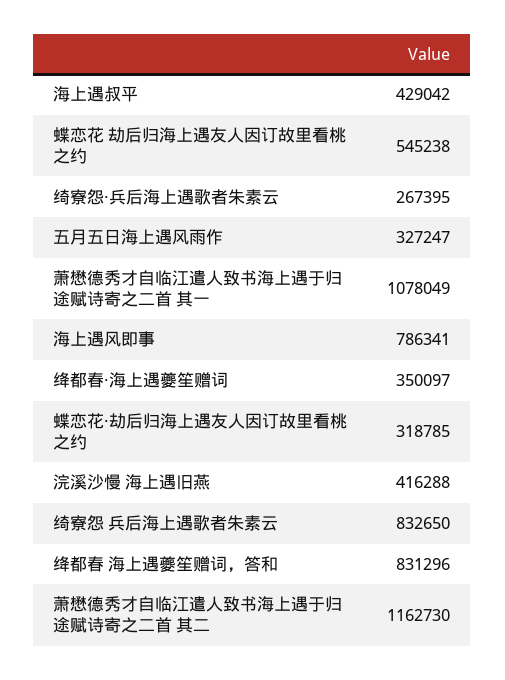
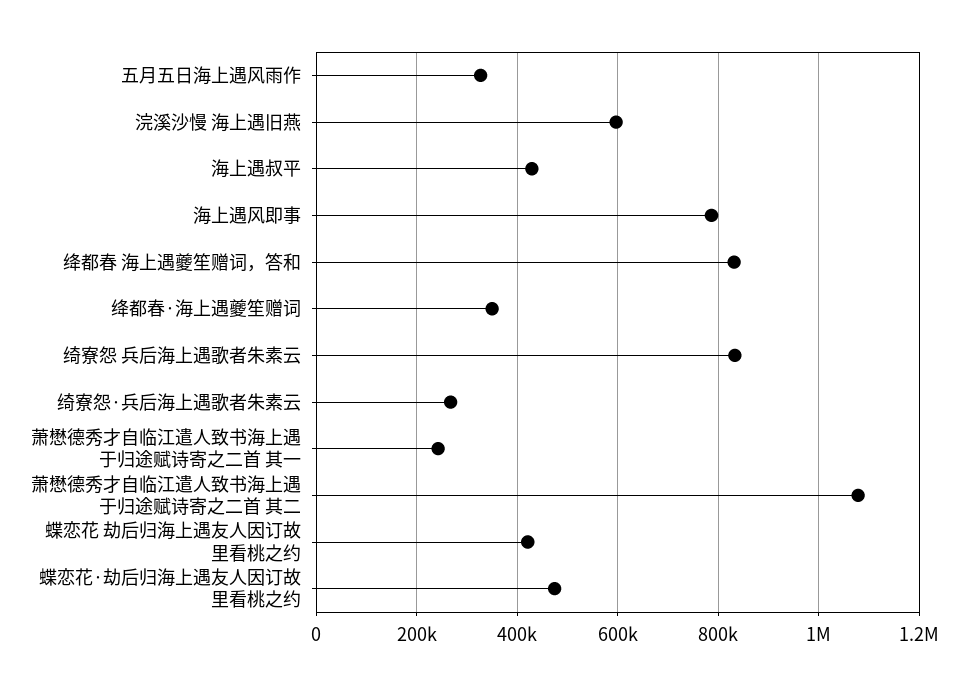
蝶恋花 劫后归海上遇友人因订故里看桃之约: 545238 -> 420000
萧懋德秀才自临江遣人致书海上遇于归途赋诗寄之二首 其一: 1078049 -> 240000
蝶恋花·劫后归海上遇友人因订故里看桃之约: 318785 -> 480000
浣溪沙慢 海上遇旧燕: 416288 -> 600000
萧懋德秀才自临江遣人致书海上遇于归途赋诗寄之二首 其二: 1162730 -> 1080000

